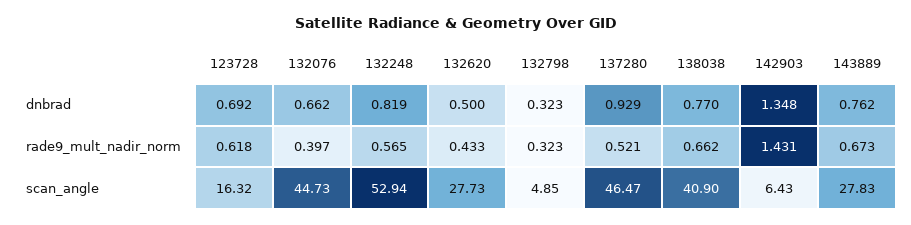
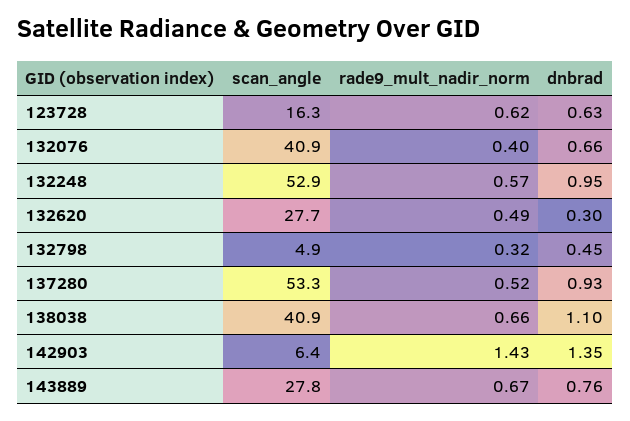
123728, dnbrad: 0.692 -> 0.63
132248, dnbrad: 0.819 -> 0.95
132620, dnbrad: 0.5 -> 0.3
132798, dnbrad: 0.323 -> 0.45
138038, dnbrad: 0.77 -> 1.1
132620, rade9_mult_nadir_norm: 0.433 -> 0.49
132076, scan_angle: 44.73 -> 40.9
137280, scan_angle: 46.47 -> 53.3

